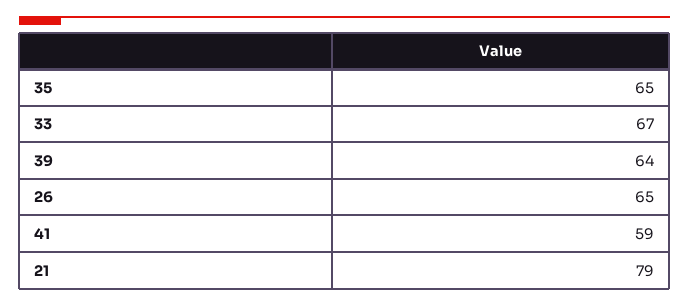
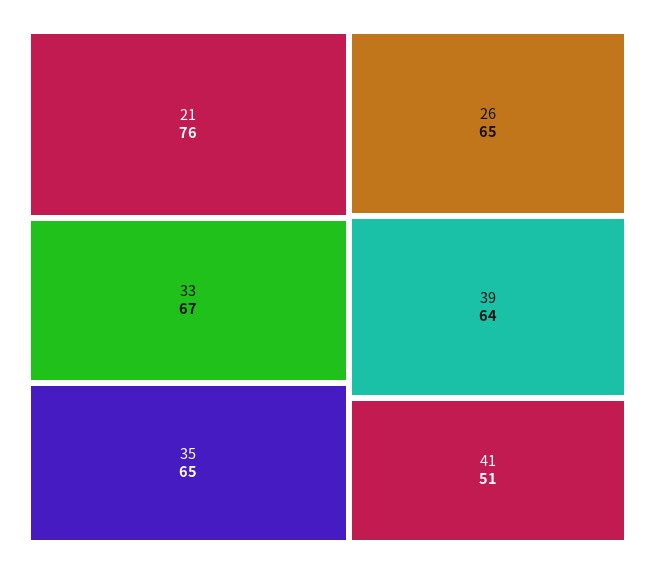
41: 59 -> 51
21: 79 -> 76

